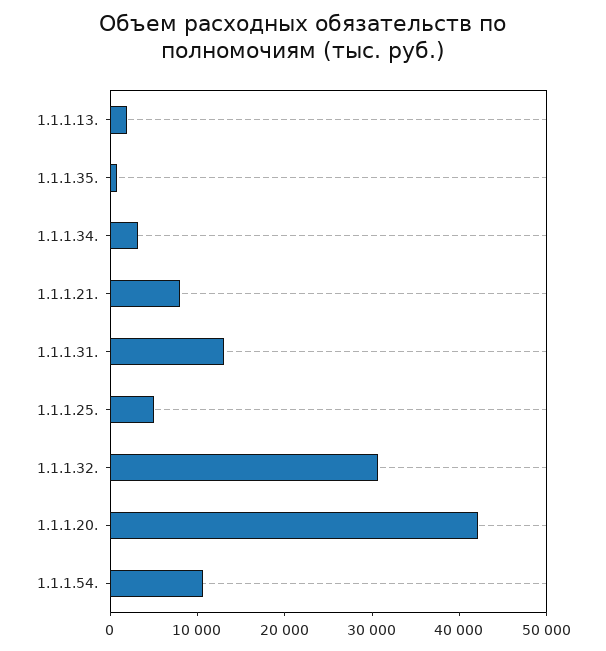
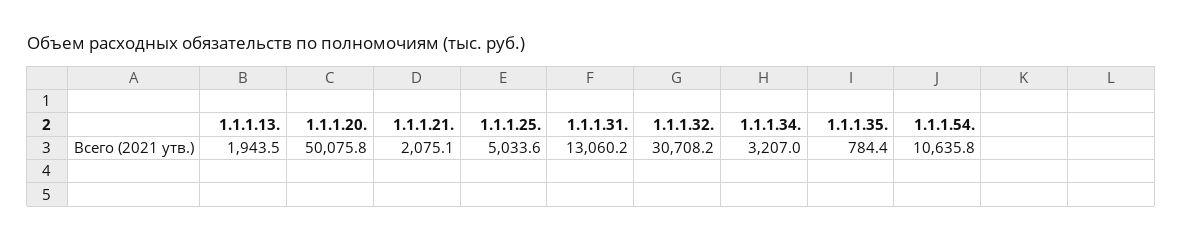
1.1.1.21.: 8000 -> 2075.1
1.1.1.20.: 42000 -> 50075.8

